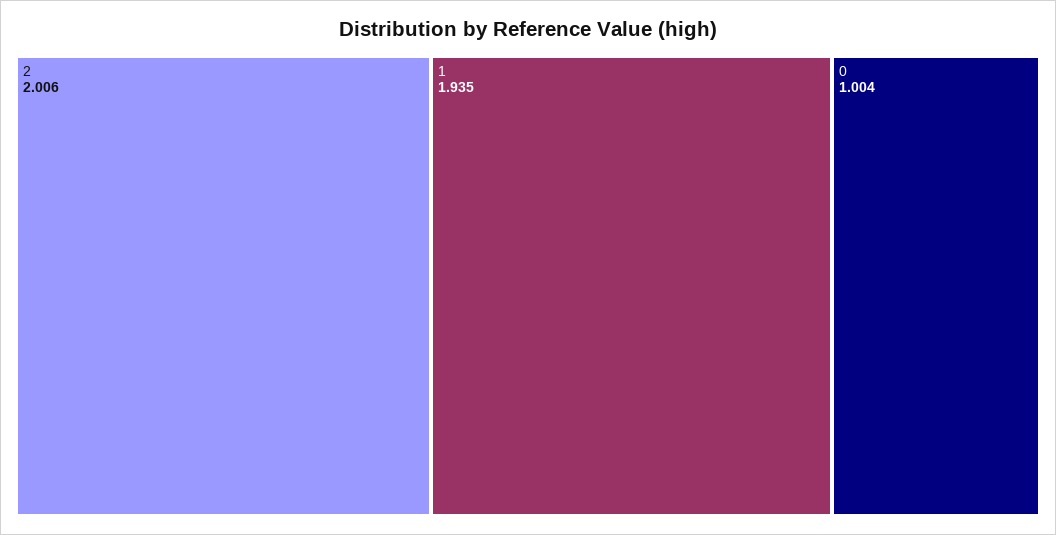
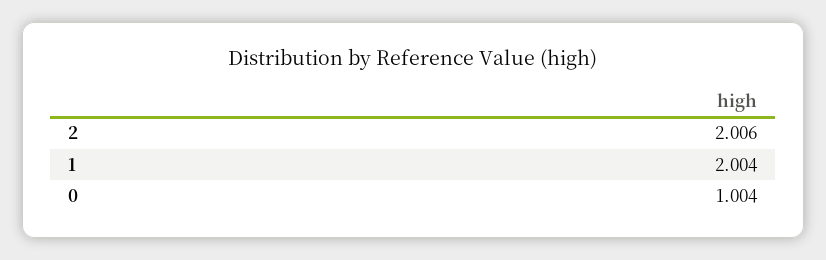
1: 1.935 -> 2.004

